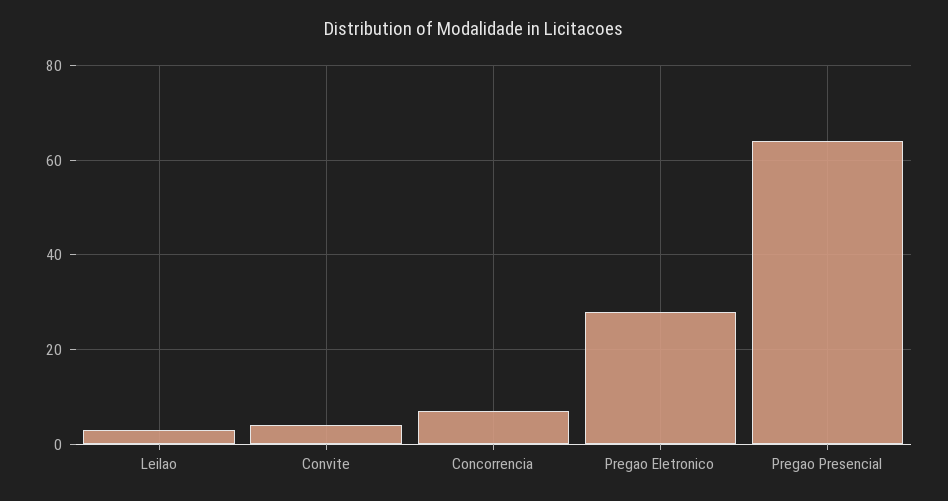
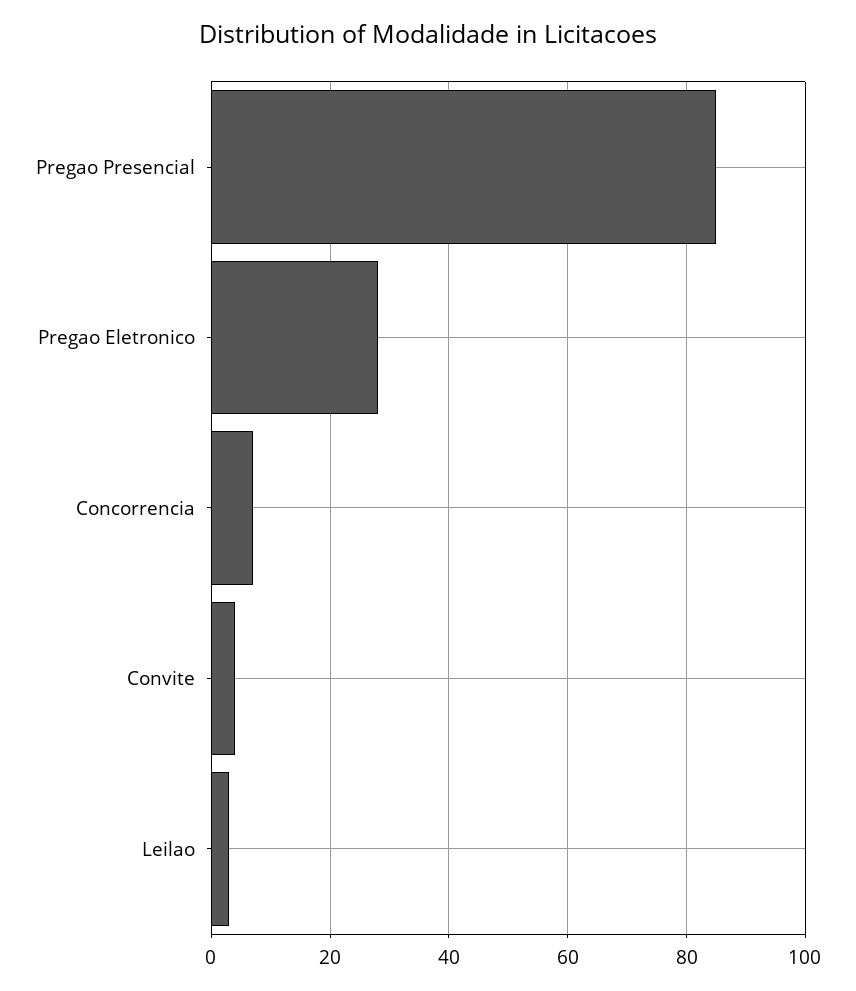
Pregao Presencial: 65 -> 85

